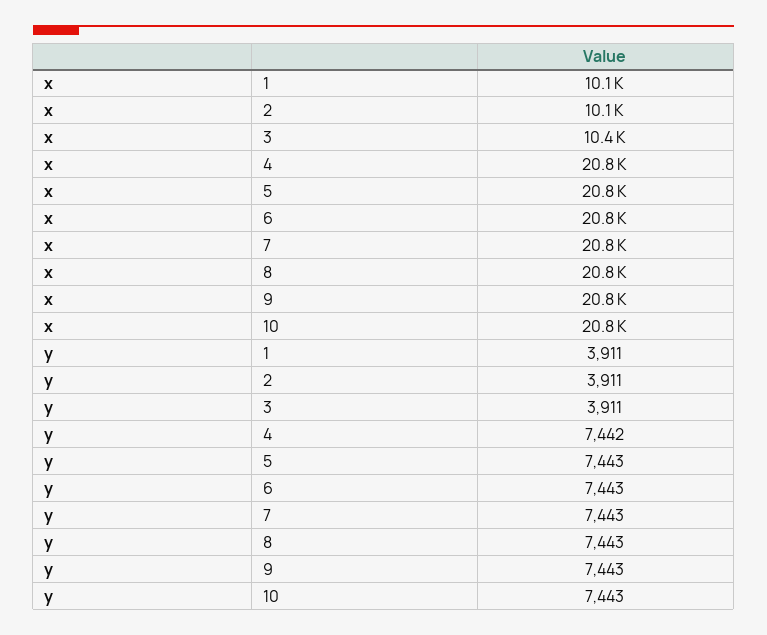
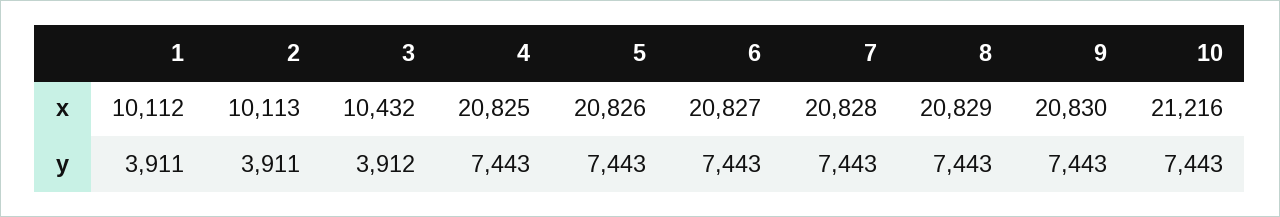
x, 10: 20800 -> 21216
y, 3: 3911 -> 3912
y, 4: 7442 -> 7443

